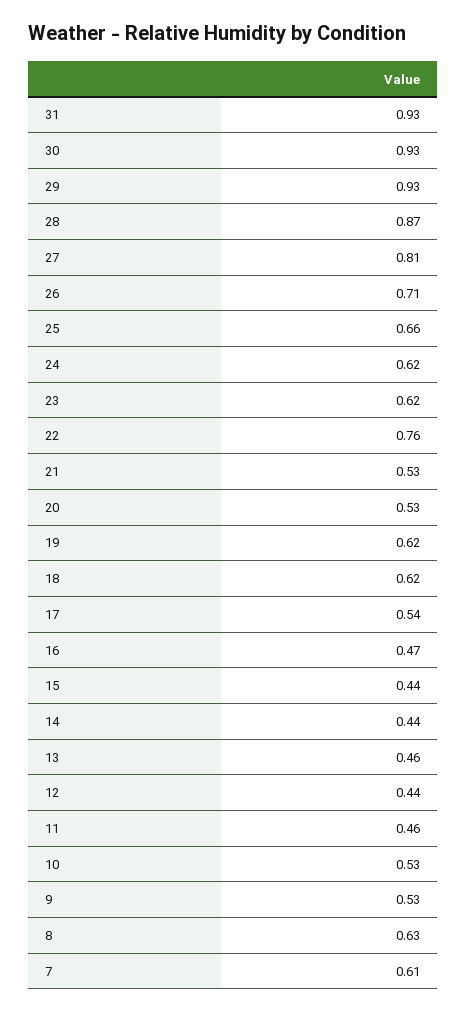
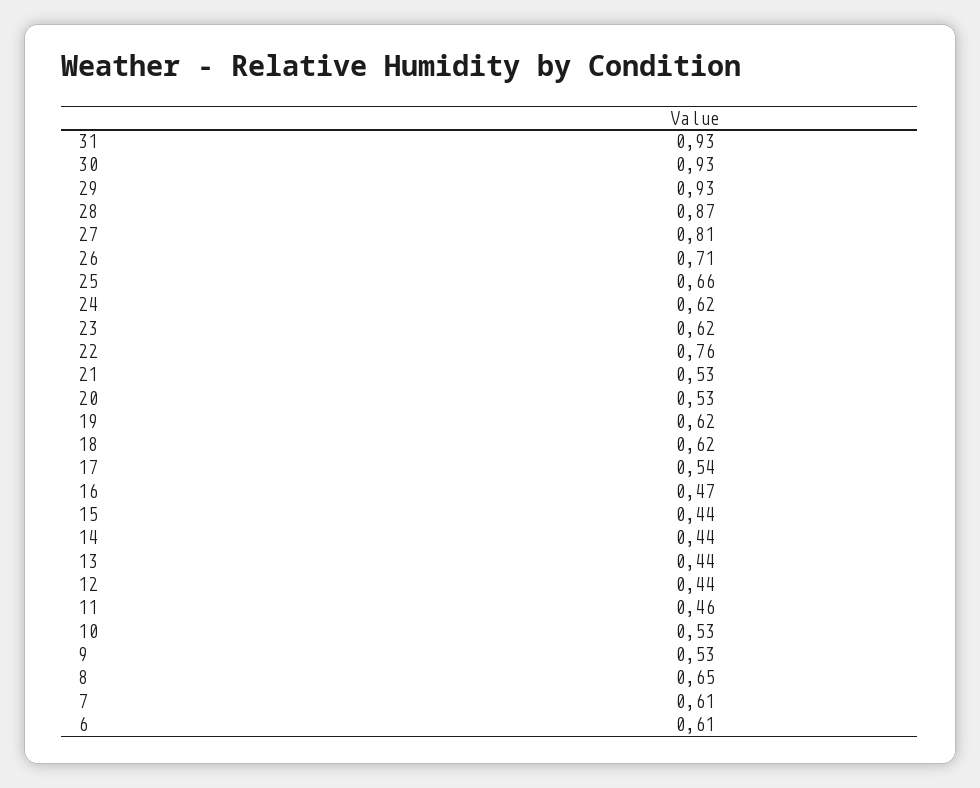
13: 0.46 -> 0.44
8: 0.63 -> 0.65
6: none -> 0.61

